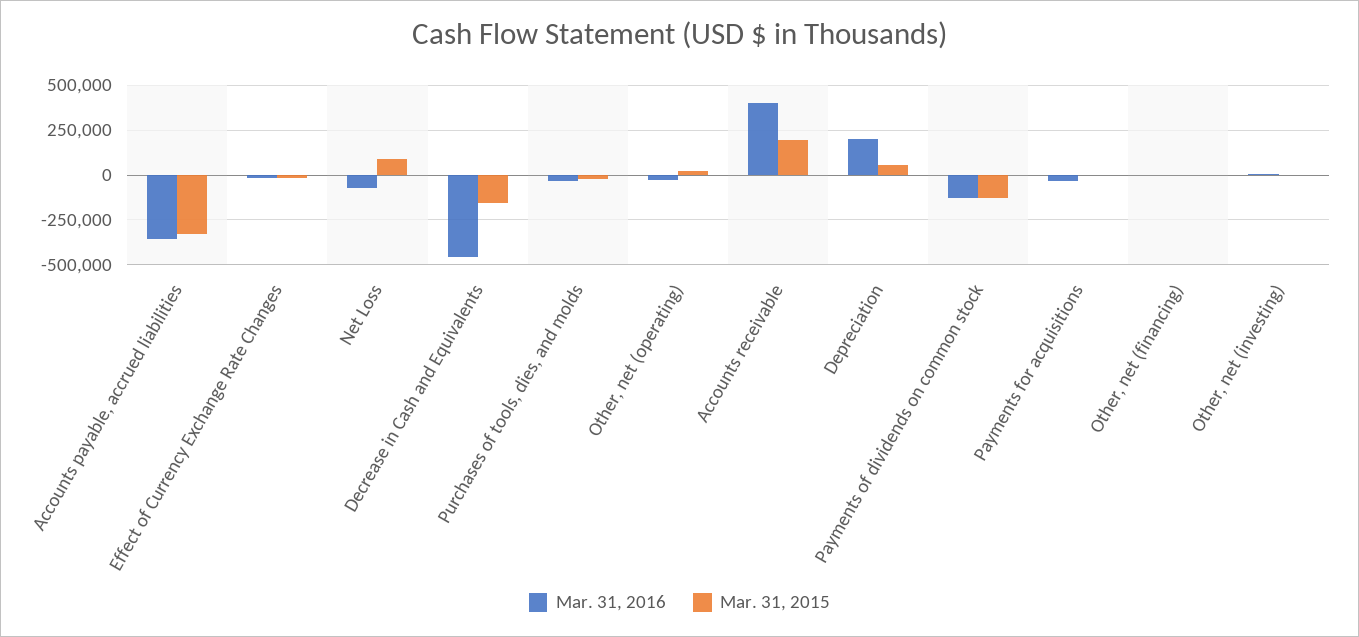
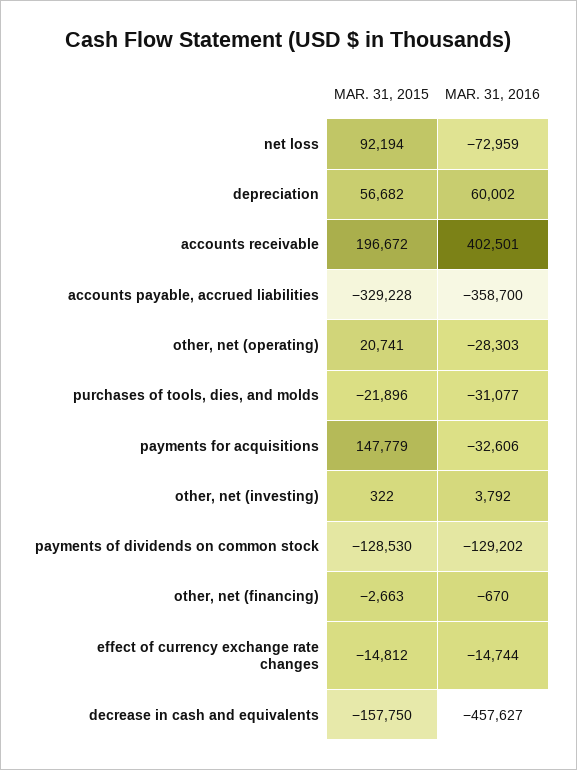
Mar. 31, 2016, Depreciation: 200000 -> 60002
Mar. 31, 2015, Payments for acquisitions: 0 -> 147779

